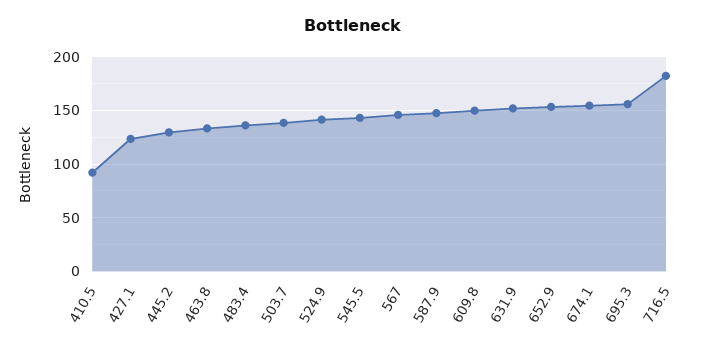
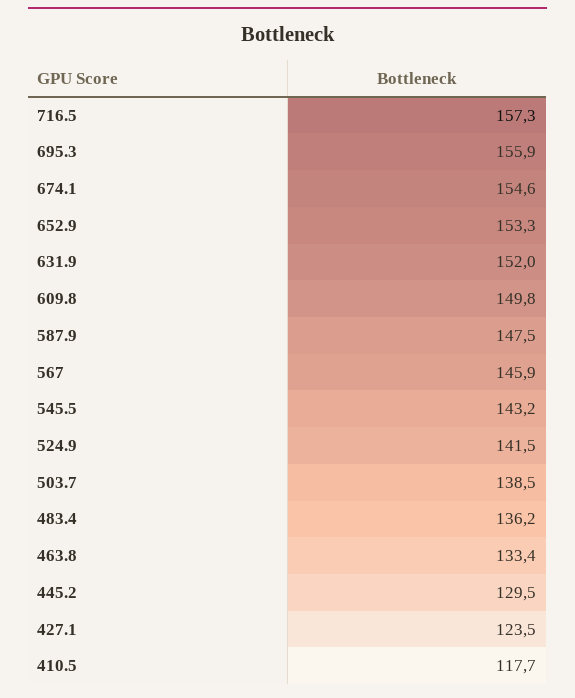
410.5: 90 -> 117.7
716.5: 180 -> 157.3

